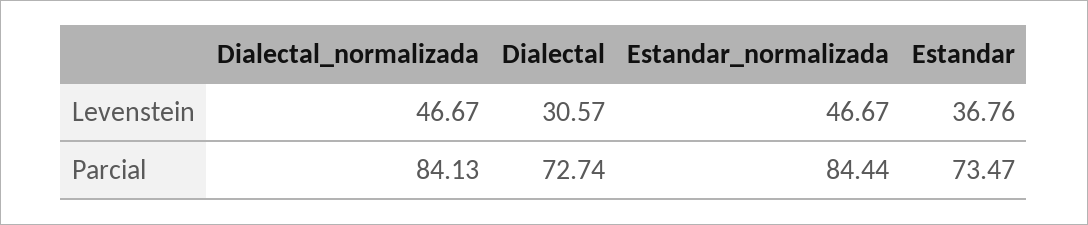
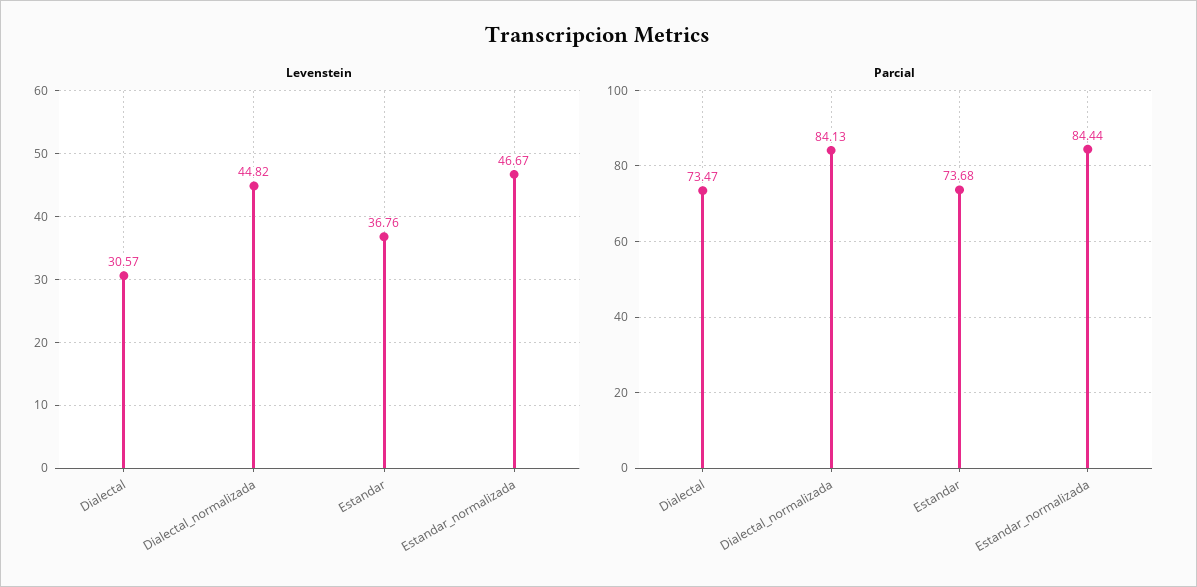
Levenstein, Dialectal_normalizada: 46.67 -> 44.82
Parcial, Dialectal: 72.74 -> 73.47
Parcial, Estandar: 73.47 -> 73.68

